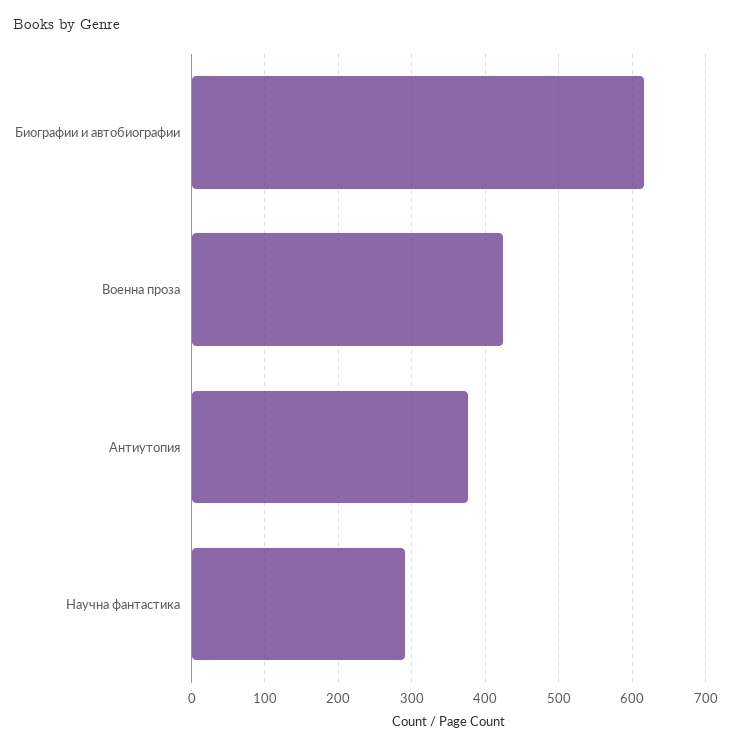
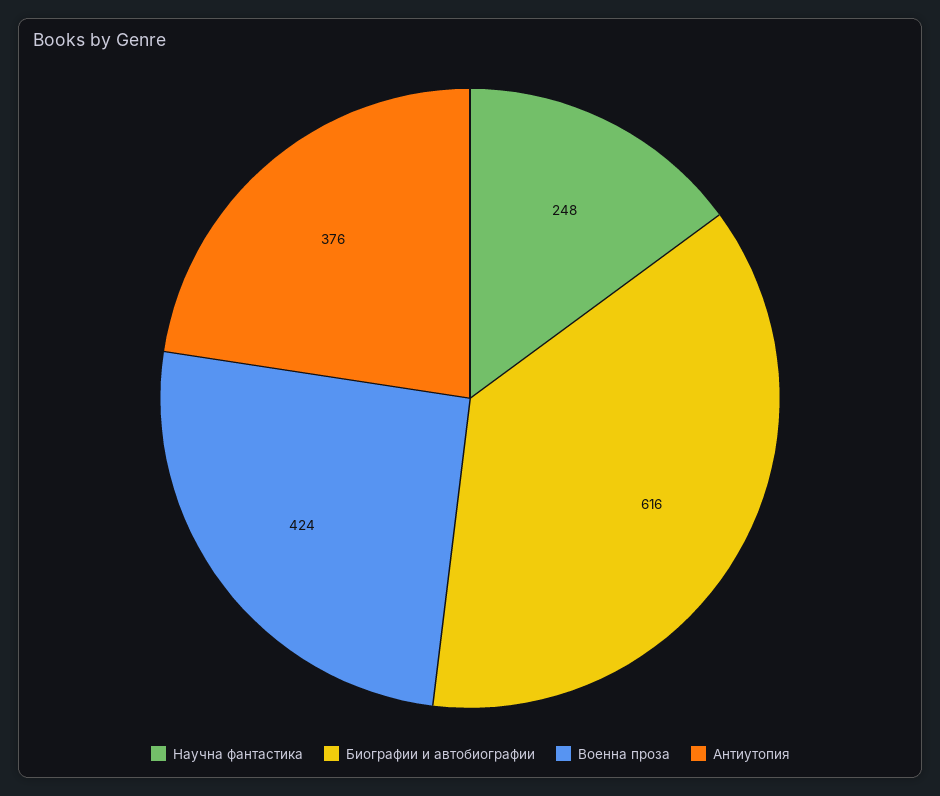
Научна фантастика: 290 -> 248

